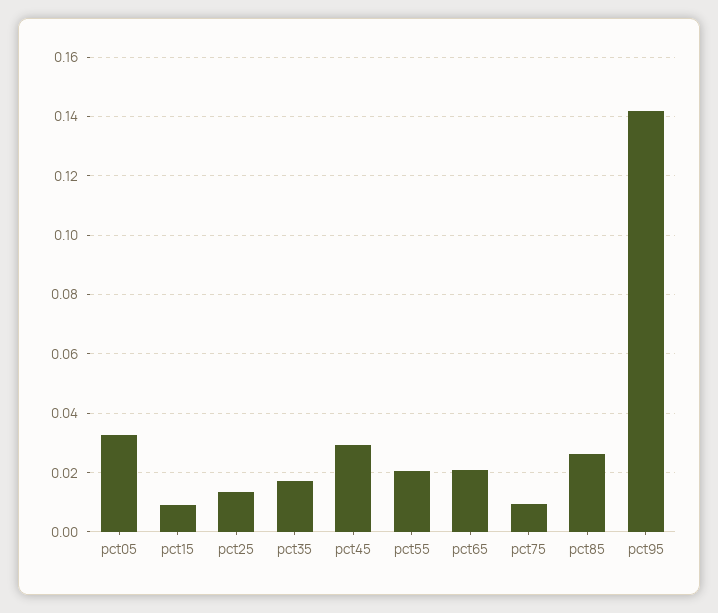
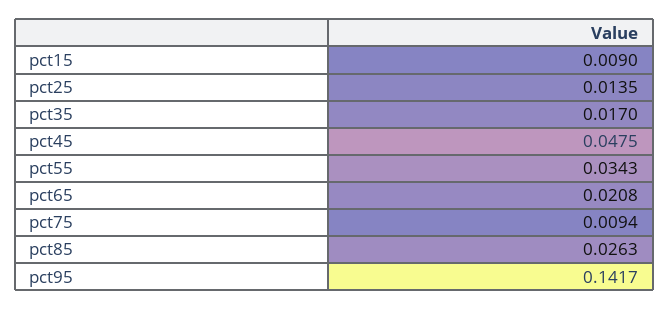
pct05: 0.0325 -> none
pct45: 0.03 -> 0.0475
pct55: 0.02 -> 0.0343

